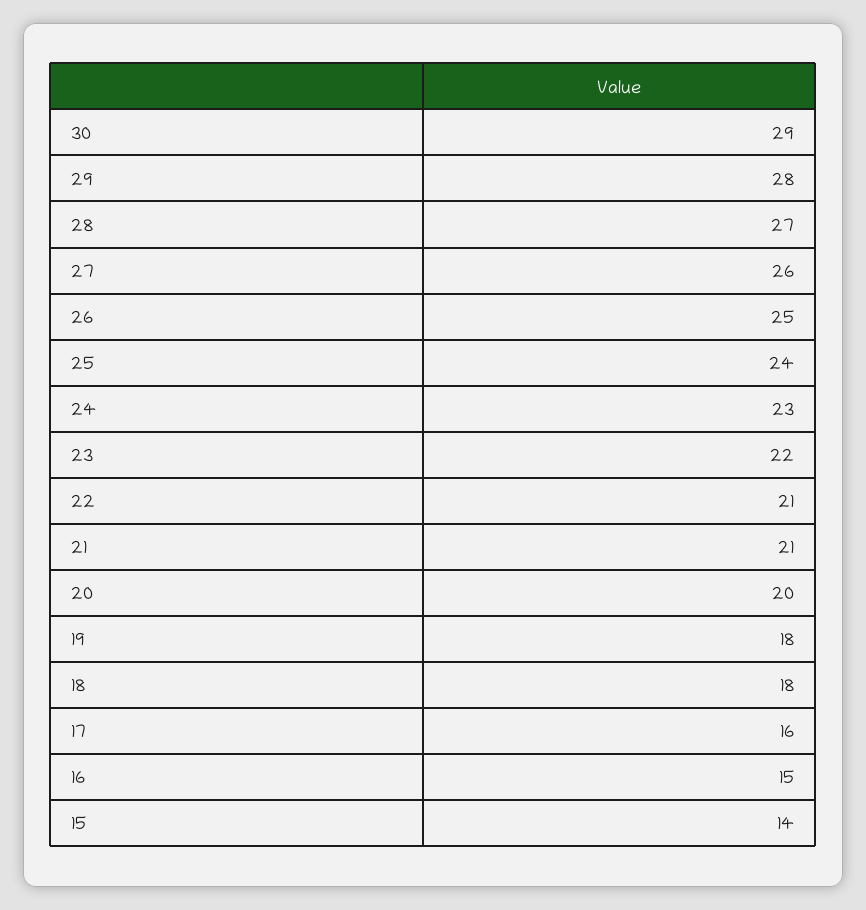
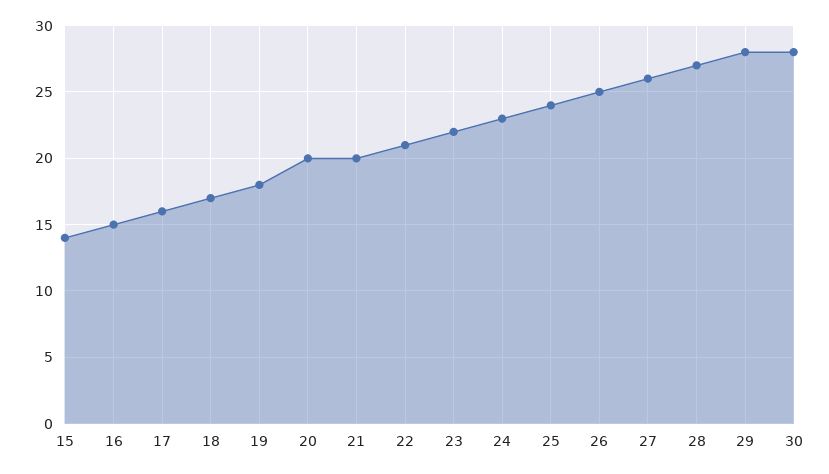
30: 29 -> 28
21: 21 -> 20
18: 18 -> 17

